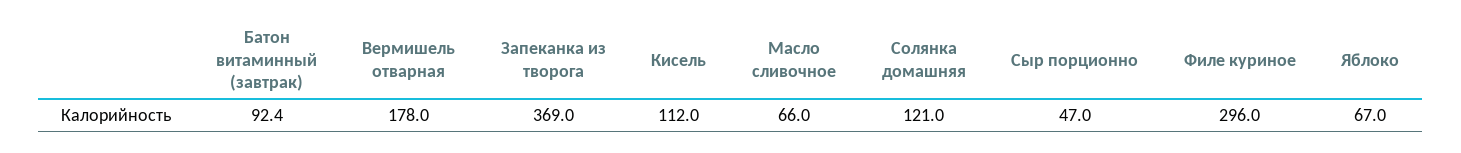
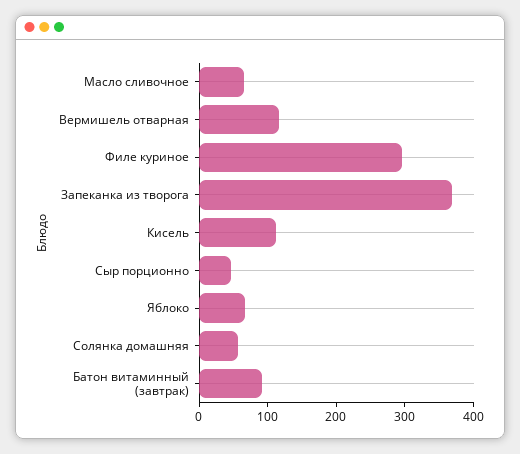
Вермишель отварная: 178 -> 120
Солянка домашняя: 121 -> 60

